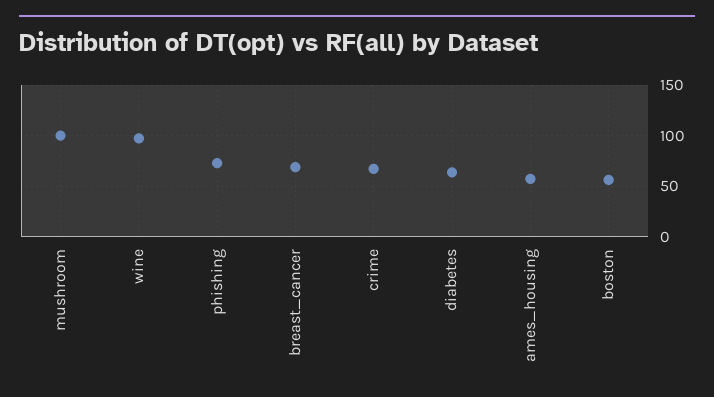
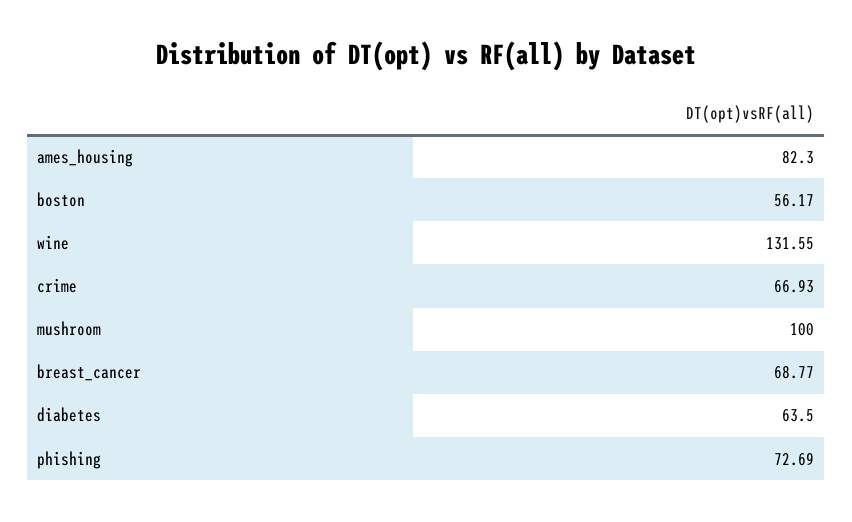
wine: 100 -> 131.55
ames_housing: 60 -> 82.3

